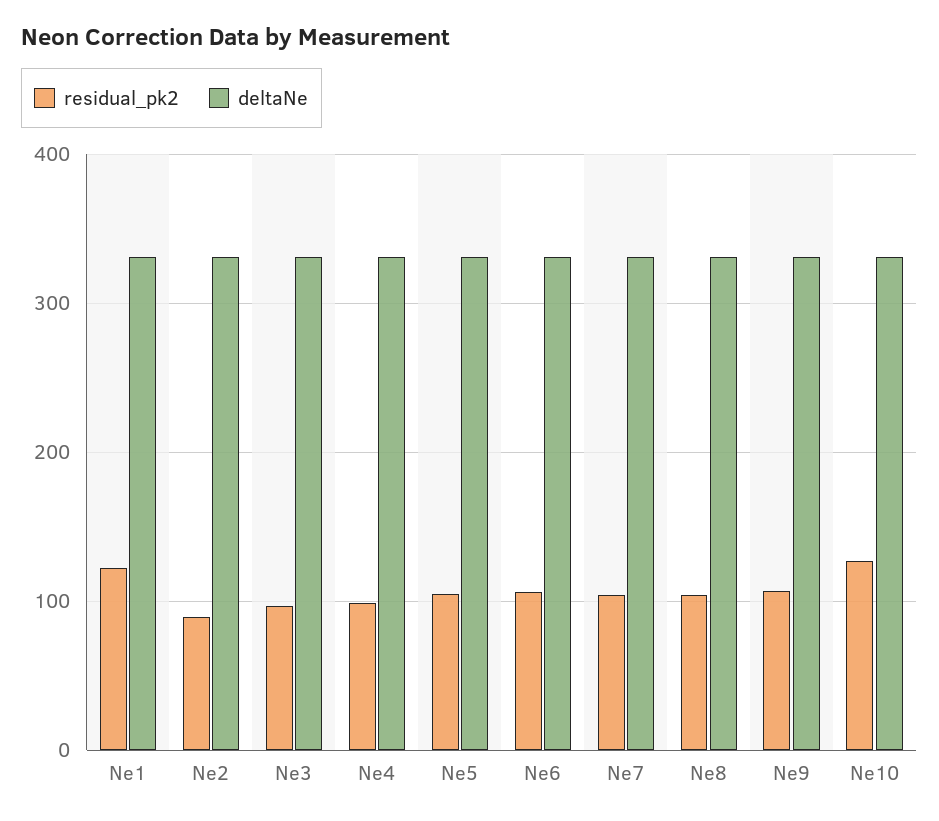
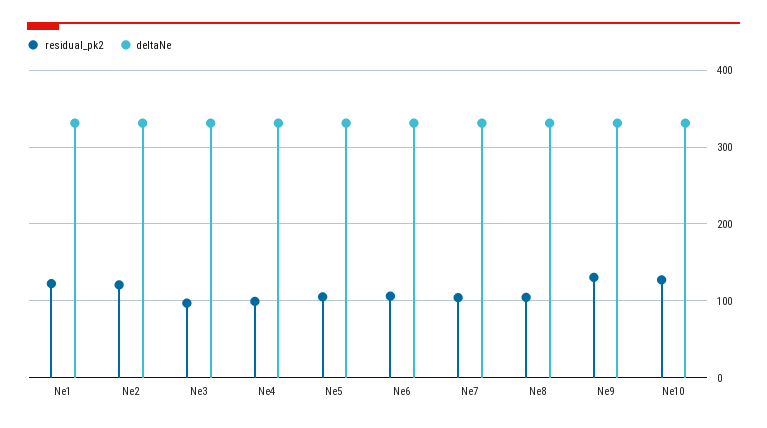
residual_pk2, Ne2: 90 -> 120
residual_pk2, Ne9: 110 -> 130

